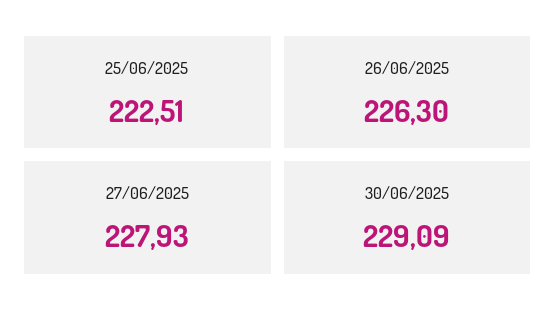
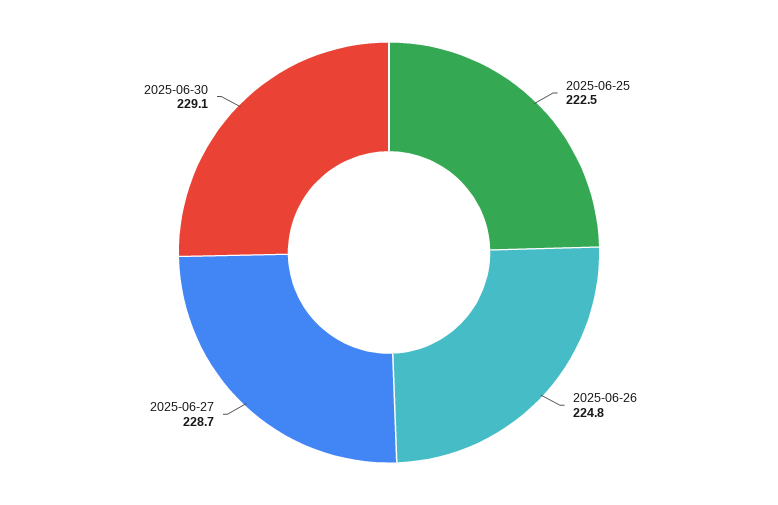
26/06/2025: 226.3 -> 224.8
27/06/2025: 227.93 -> 228.7

